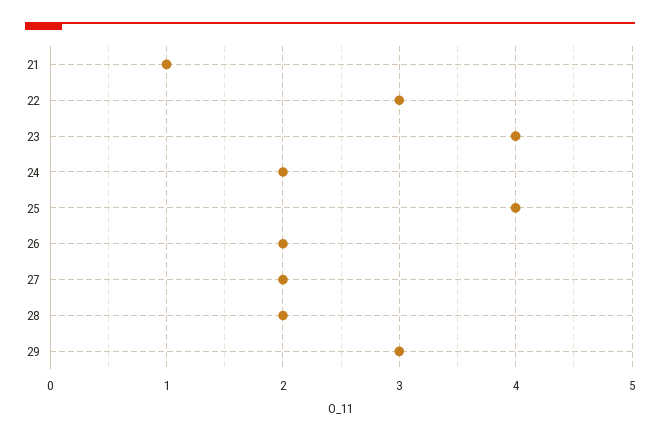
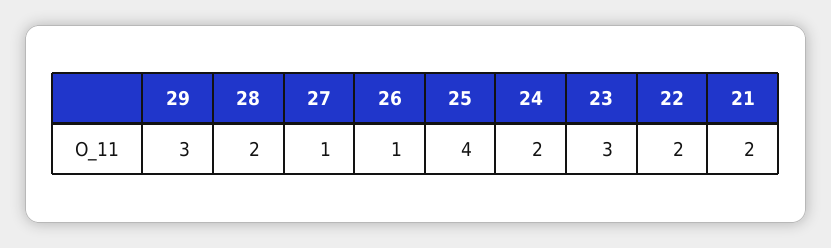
21: 1 -> 2
22: 3 -> 2
23: 4 -> 3
26: 2 -> 1
27: 2 -> 1

